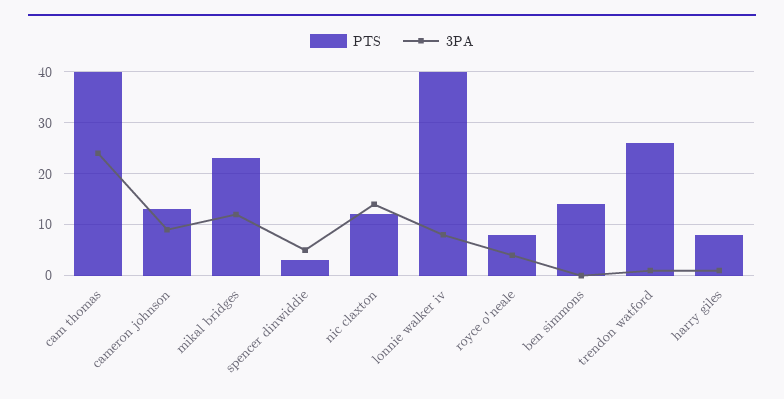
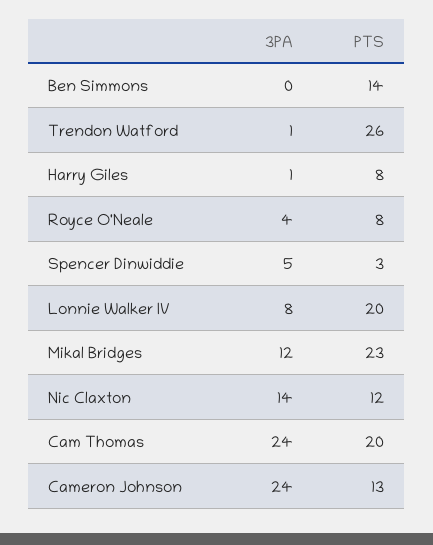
PTS, cam thomas: 40 -> 20
3PA, cameron johnson: 10 -> 24
PTS, lonnie walker iv: 40 -> 20

